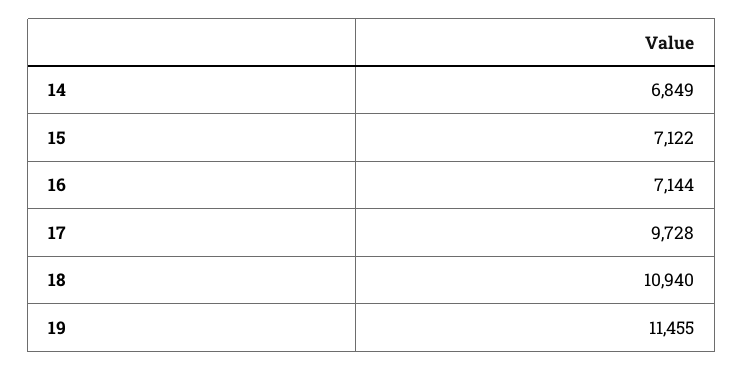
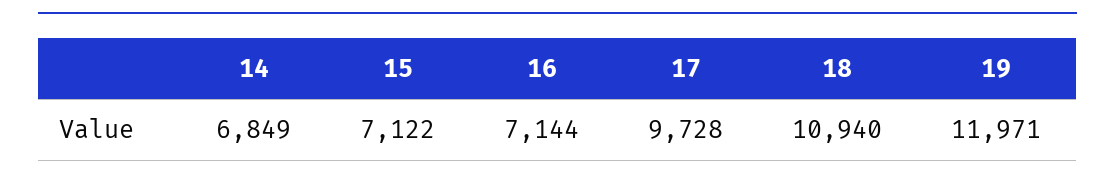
19: 11455 -> 11971

